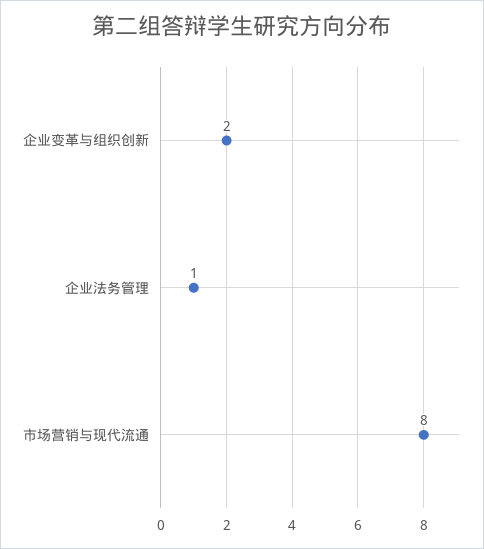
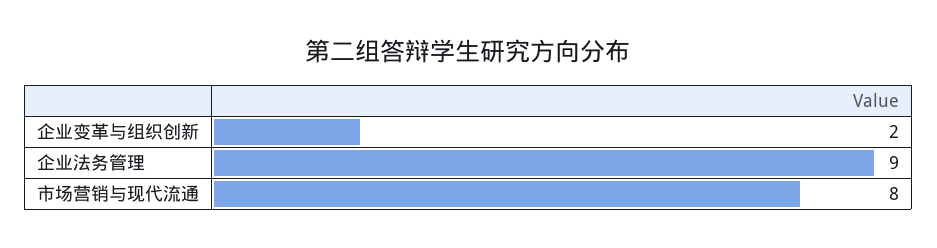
企业法务管理: 1 -> 9

